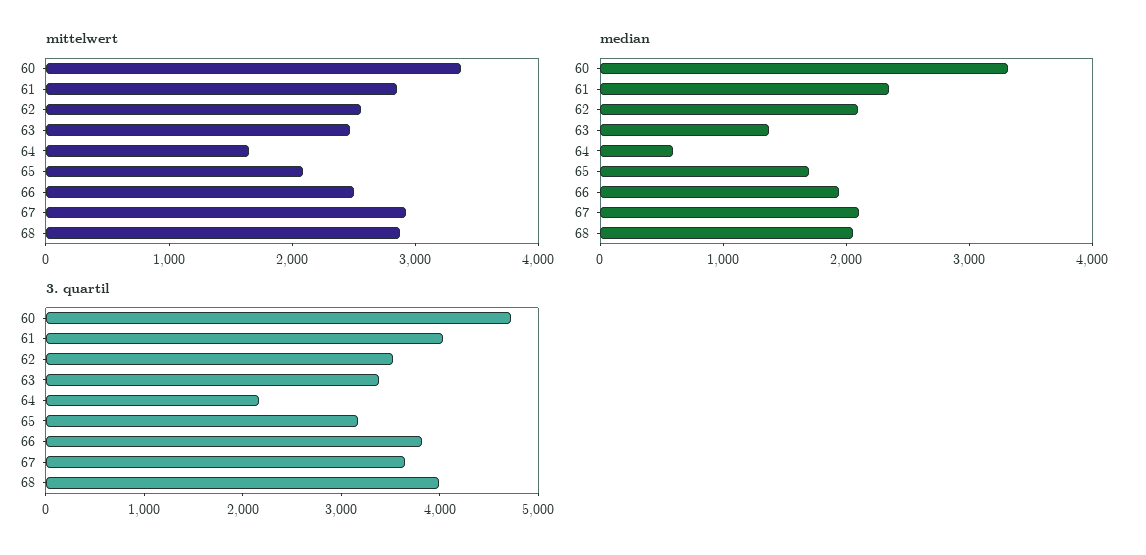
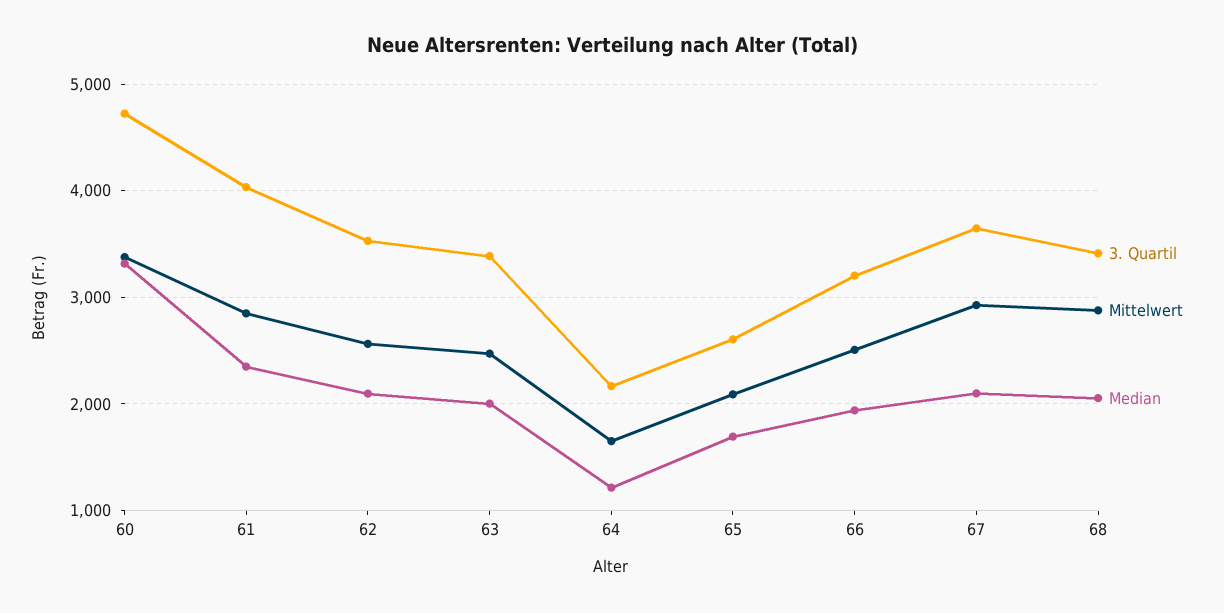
median, 63: 1400 -> 2000
median, 64: 600 -> 1200
3. quartil, 65: 3200 -> 2600
3. quartil, 66: 3800 -> 3200
3. quartil, 68: 4000 -> 3400

